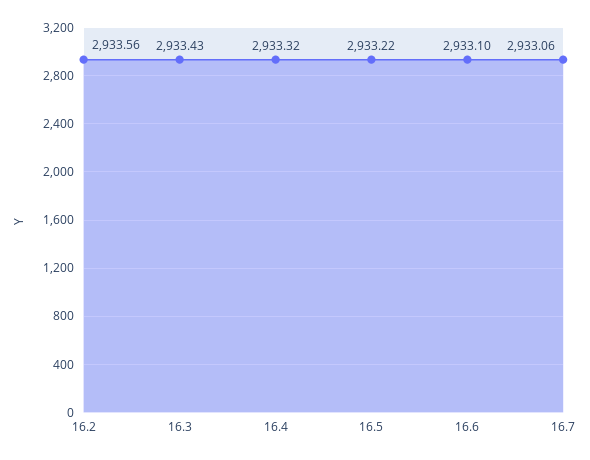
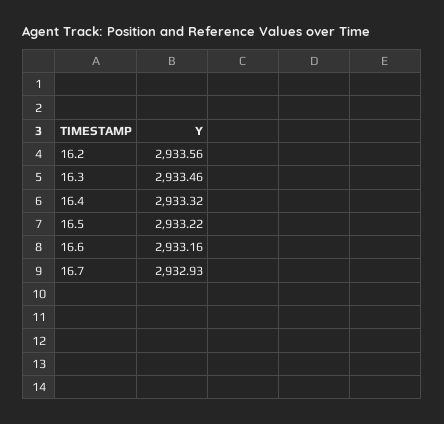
16.3: 2933.43 -> 2933.46
16.6: 2933.1 -> 2933.16
16.7: 2933.06 -> 2932.93

